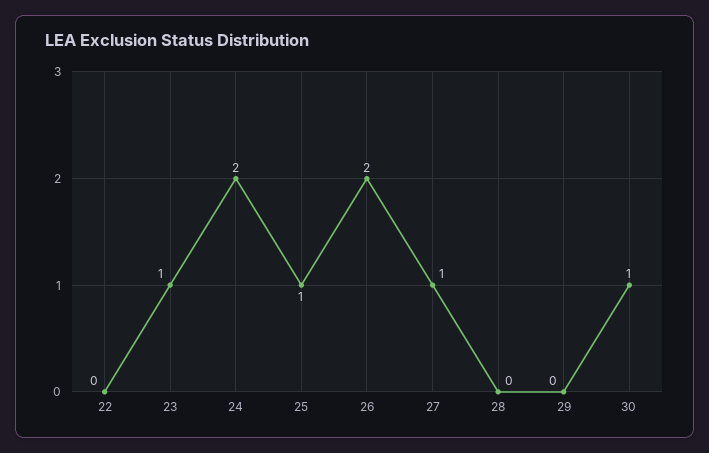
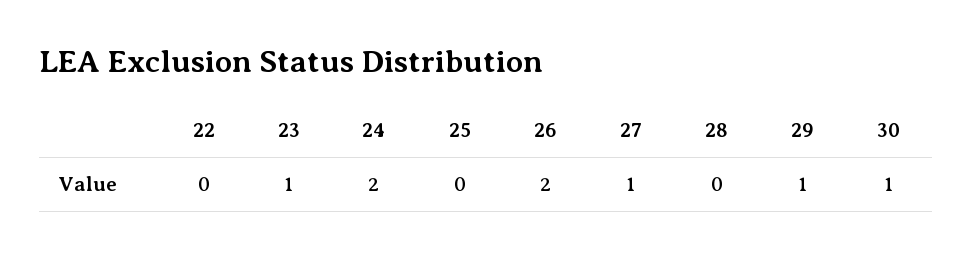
25: 1 -> 0
29: 0 -> 1

